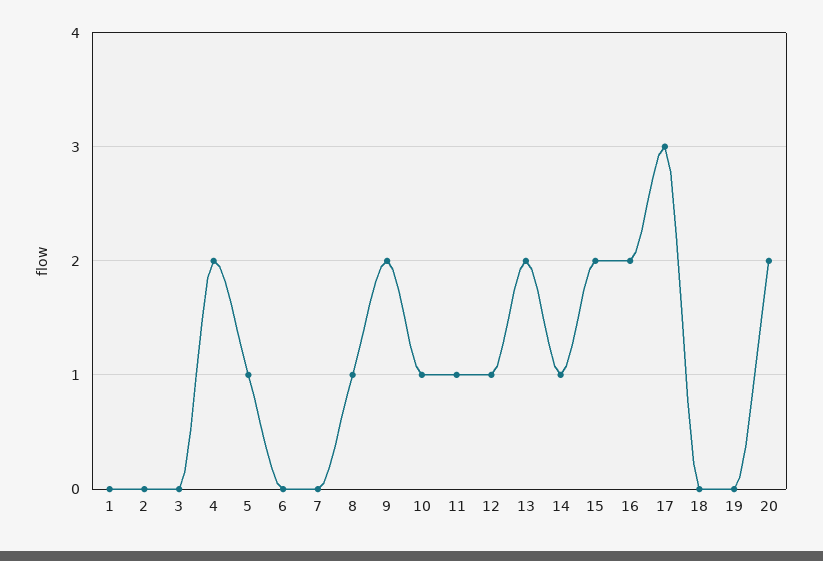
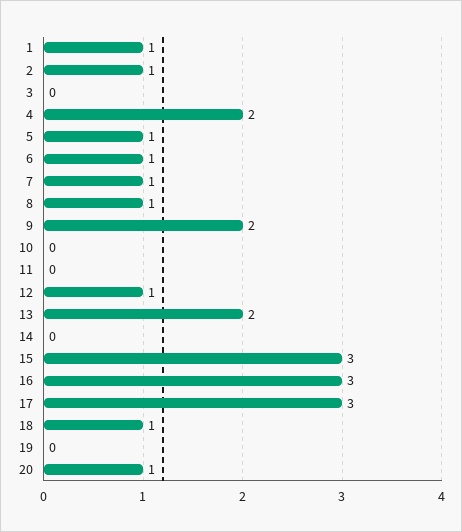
1: 0 -> 1
2: 0 -> 1
6: 0 -> 1
7: 0 -> 1
10: 1 -> 0
11: 1 -> 0
14: 1 -> 0
15: 2 -> 3
16: 2 -> 3
18: 0 -> 1
20: 2 -> 1

